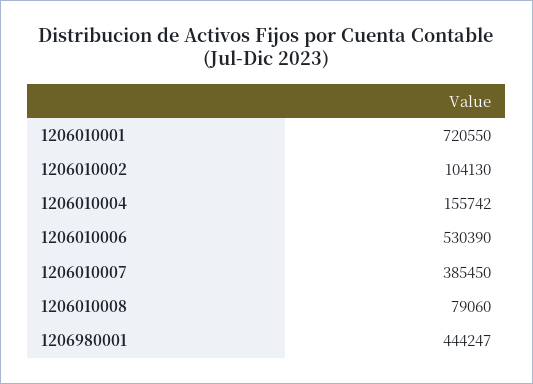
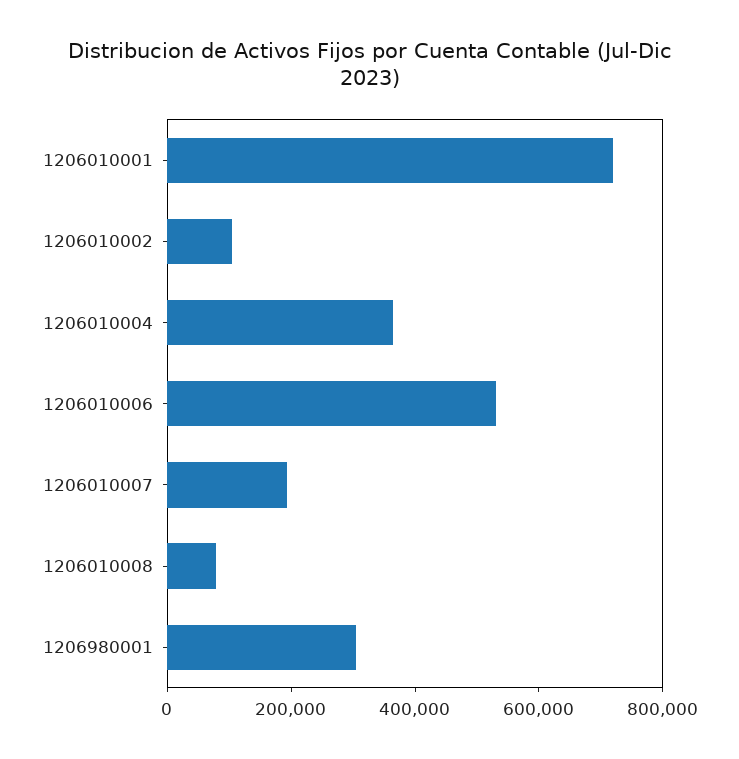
1206010004: 155742 -> 350000
1206010007: 385450 -> 200000
1206980001: 444247 -> 300000

